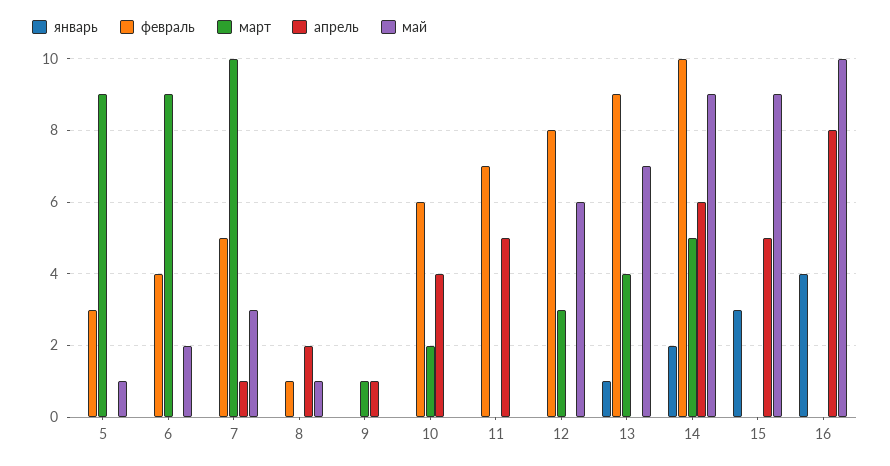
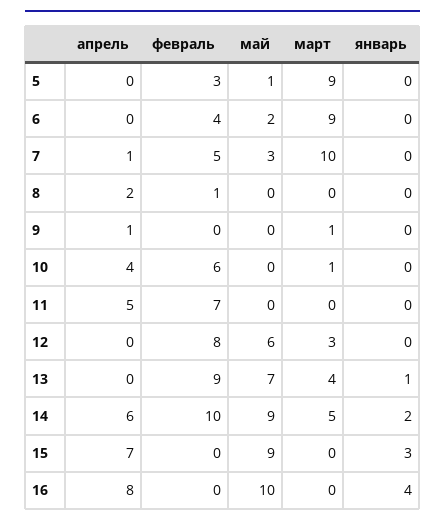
май, 8: 1 -> 0
март, 10: 2 -> 1
апрель, 15: 5 -> 7

